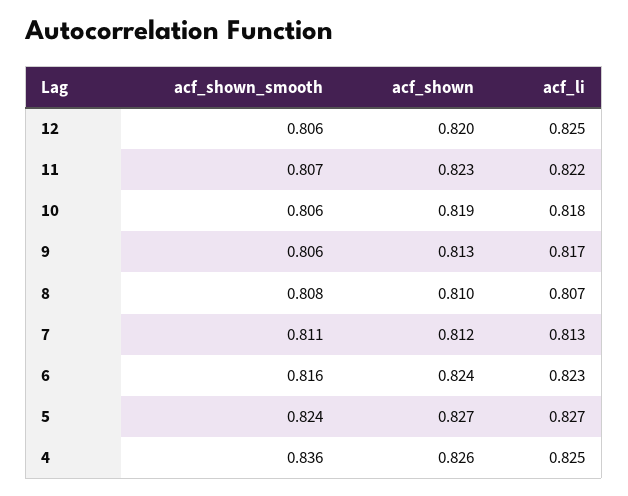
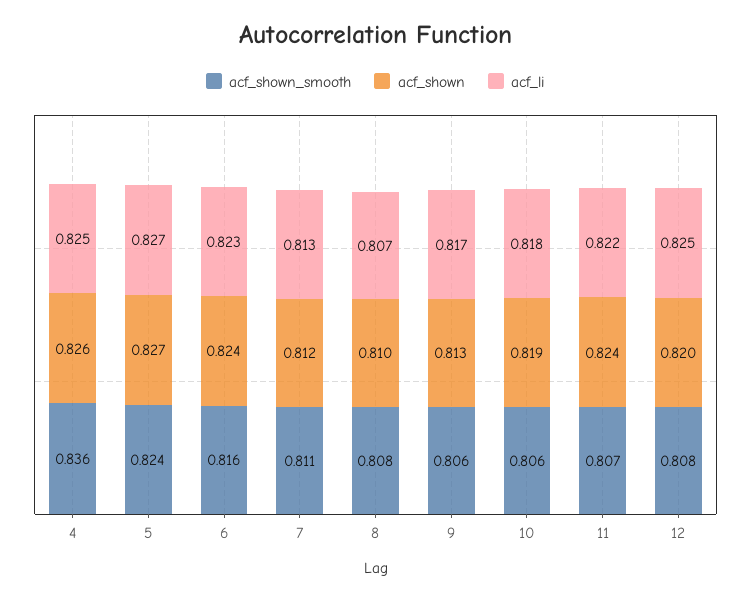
acf_shown_smooth, 12: 0.806 -> 0.808
acf_shown, 11: 0.823 -> 0.824

